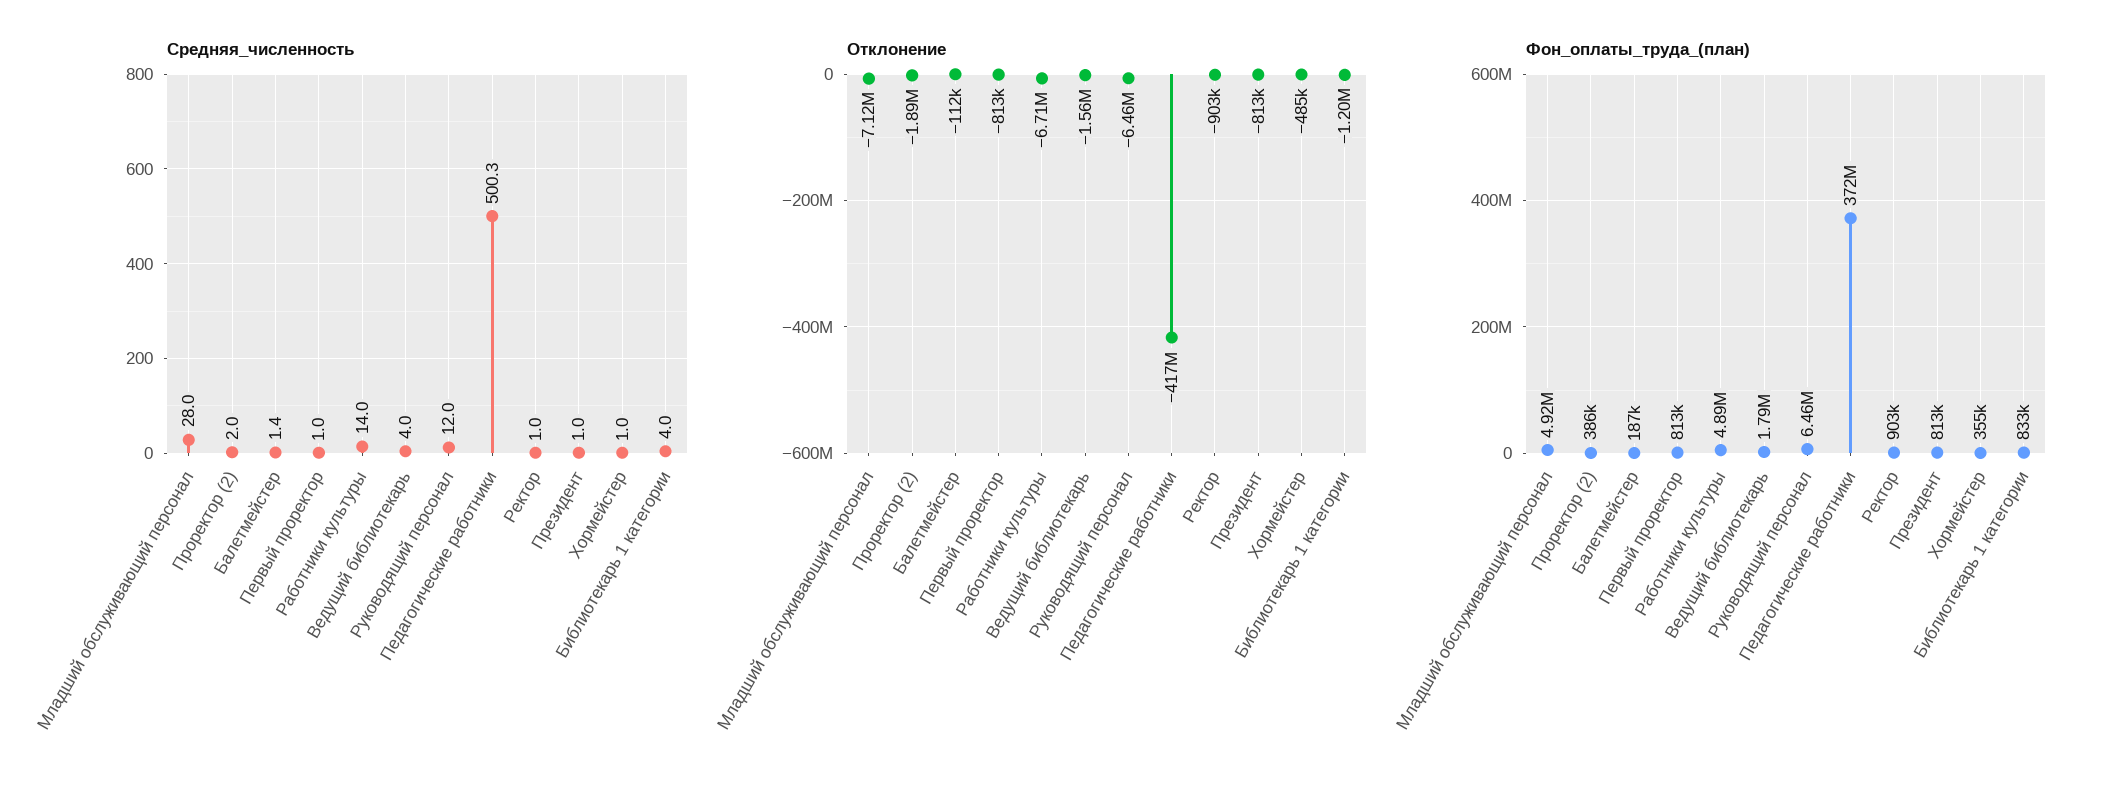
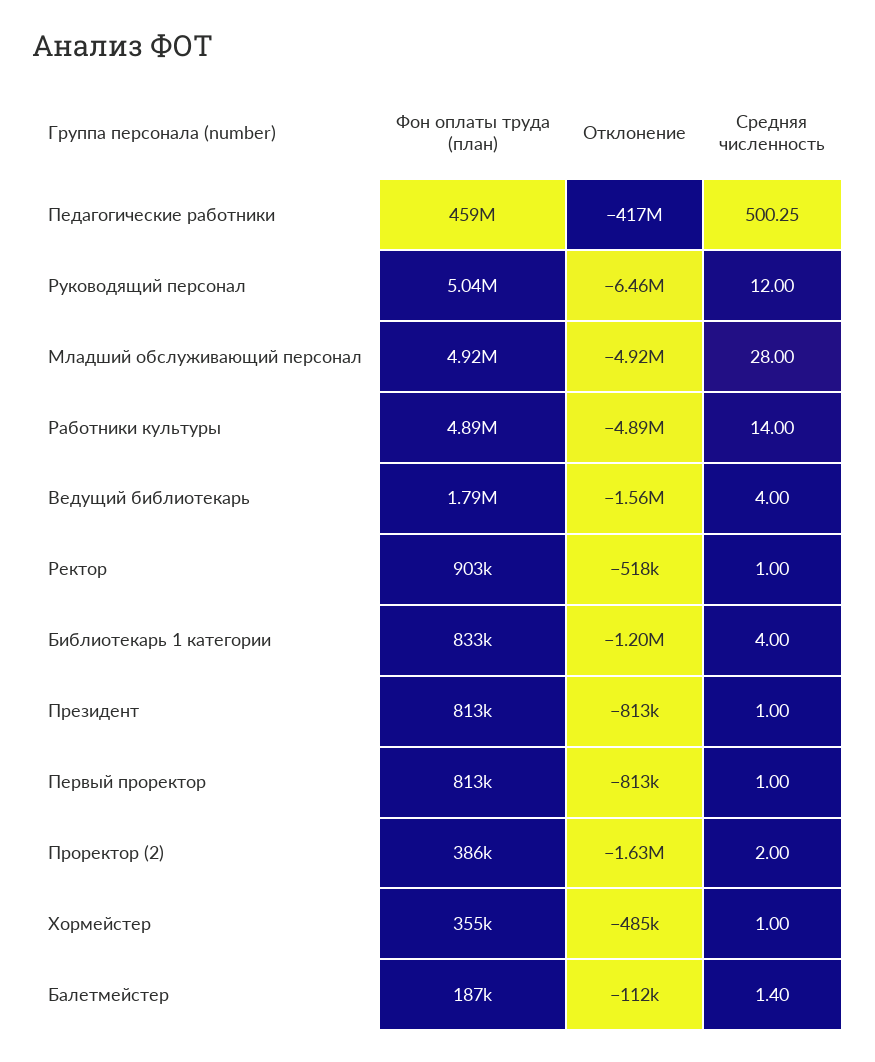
Отклонение, Младший обслуживающий персонал: -7120000 -> -4920000
Отклонение, Проректор (2): -1890000 -> -1630000
Отклонение, Работники культуры: -6710000 -> -4890000
Отклонение, Ректор: -903000 -> -518000
Фон_оплаты_труда_(план), Руководящий персонал: 6460000 -> 5040000
Фон_оплаты_труда_(план), Педагогические работники: 372000000 -> 459000000

